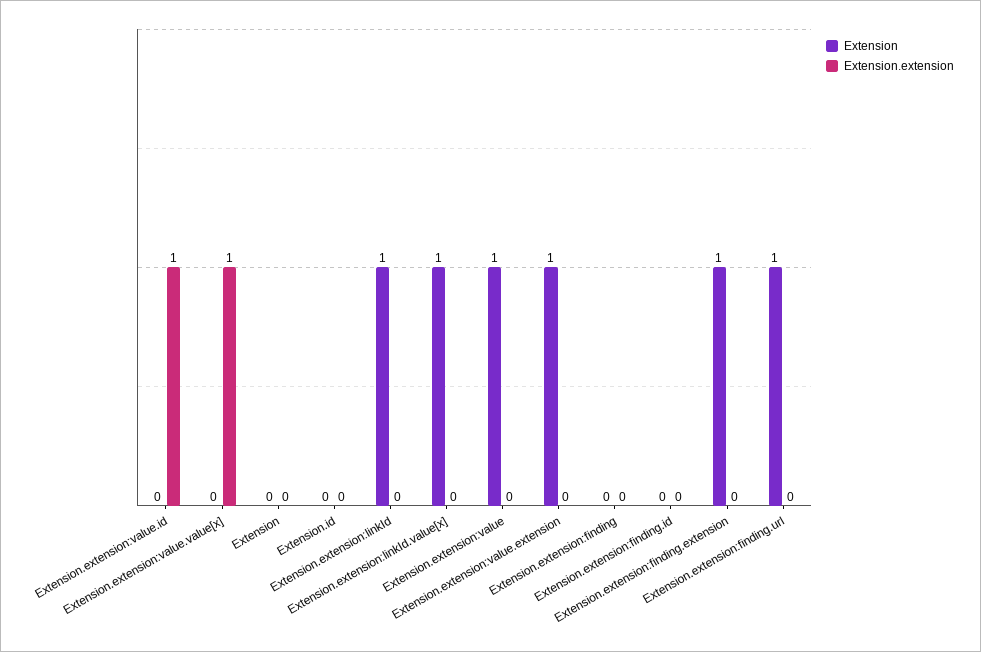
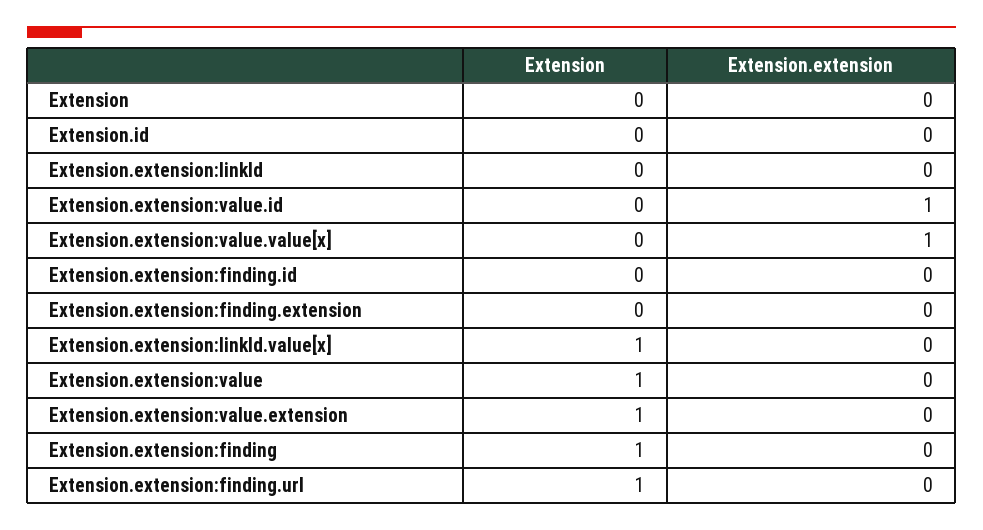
Extension, Extension.extension:linkId: 1 -> 0
Extension, Extension.extension:finding: 0 -> 1
Extension, Extension.extension:finding.extension: 1 -> 0

